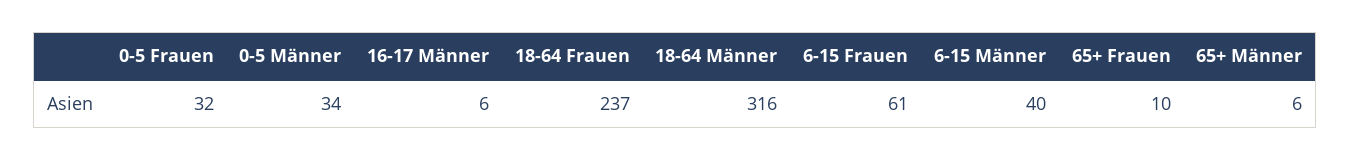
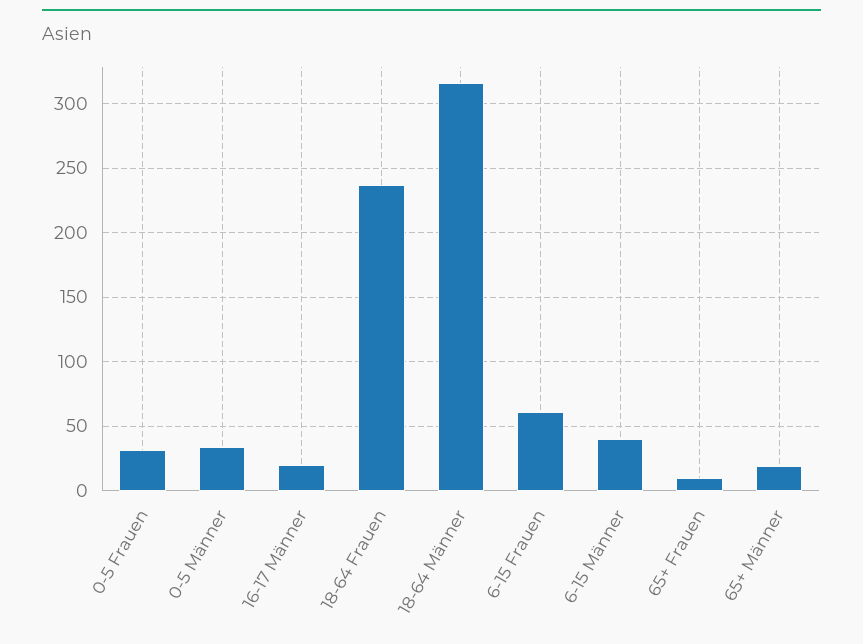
16-17 Männer: 6 -> 20
65+ Männer: 6 -> 20

